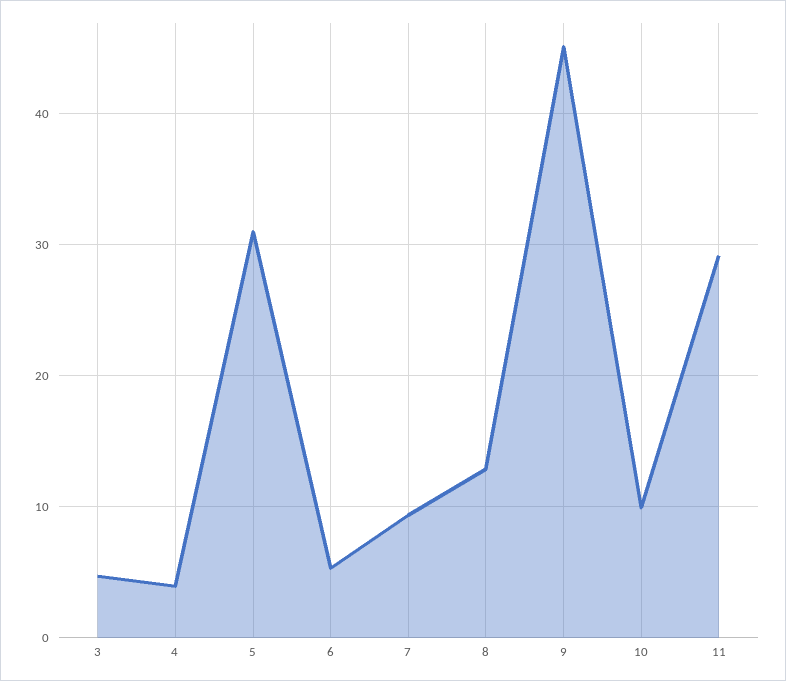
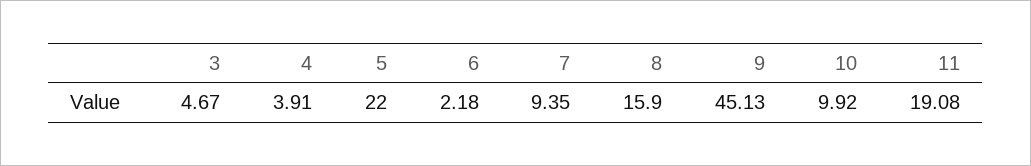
5: 31 -> 22
6: 5 -> 2.18
8: 13 -> 15.9
11: 29 -> 19.08

